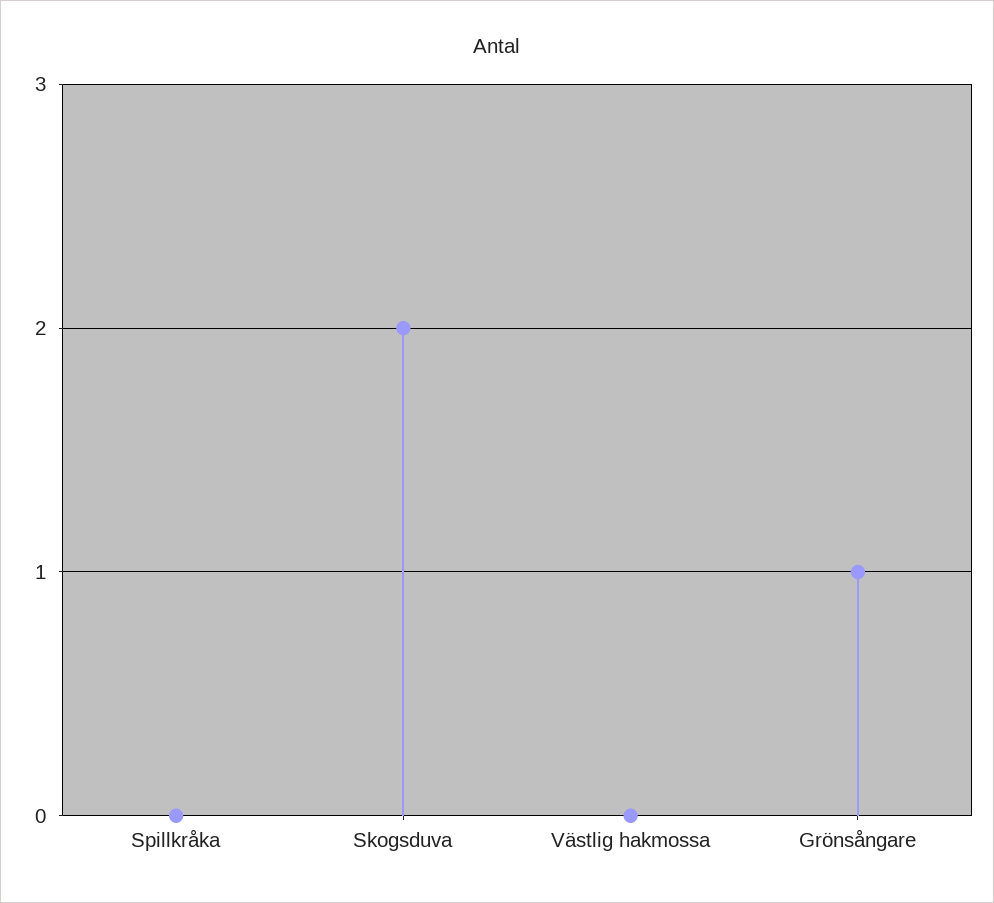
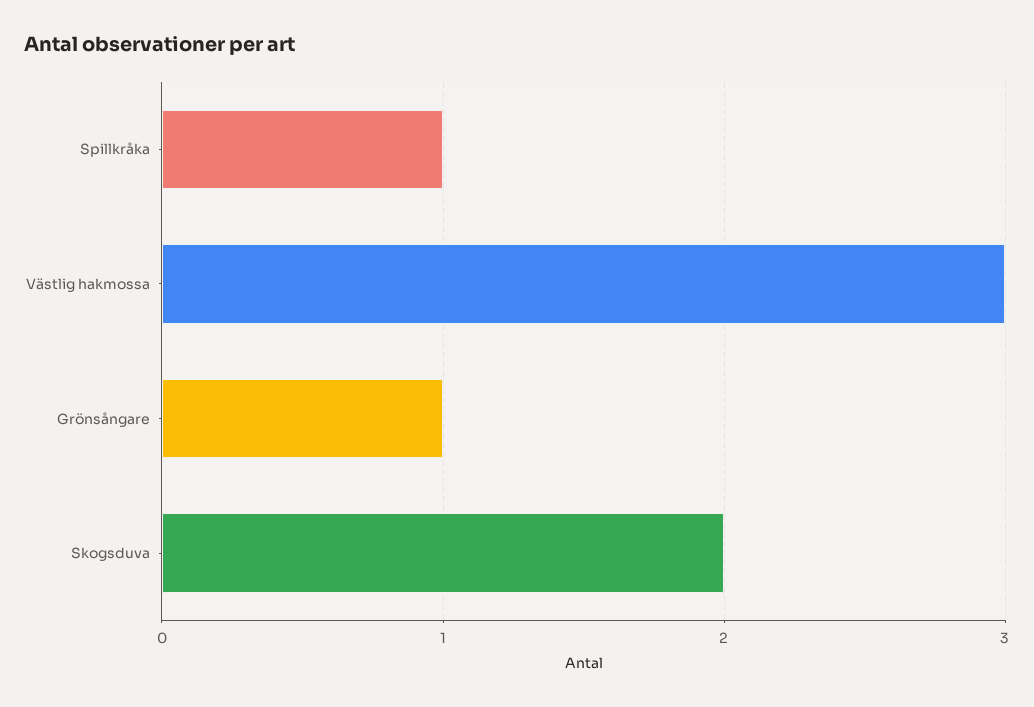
Spillkråka: 0 -> 1
Västlig hakmossa: 0 -> 3

